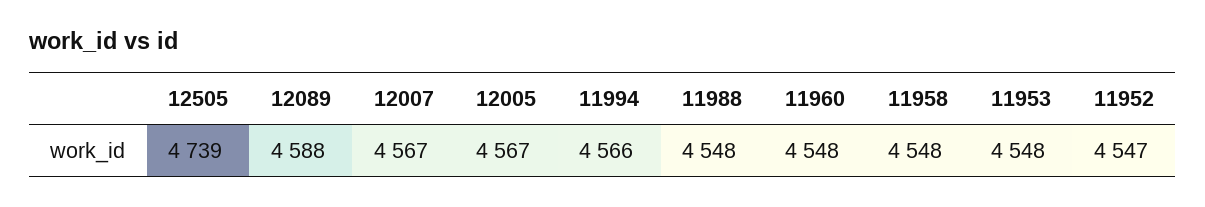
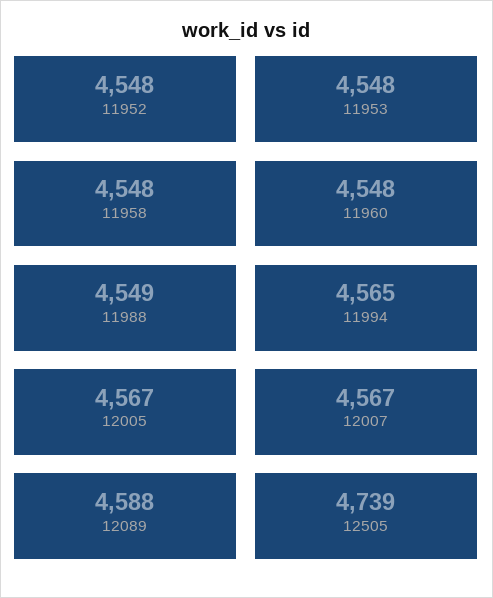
11994: 4566 -> 4565
11988: 4548 -> 4549
11952: 4547 -> 4548

